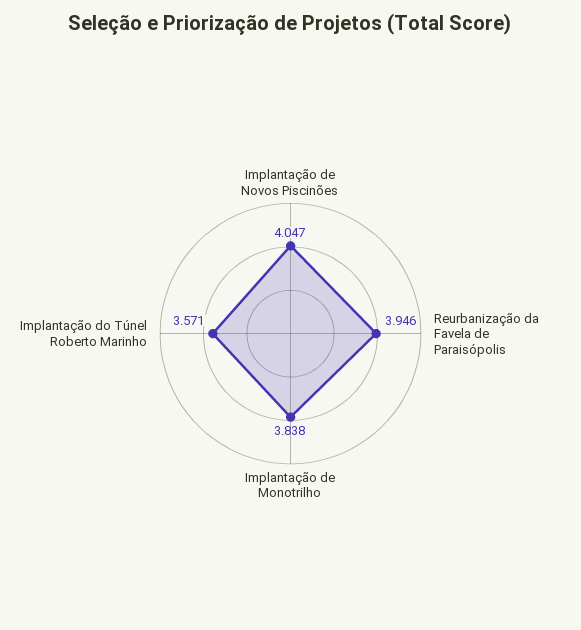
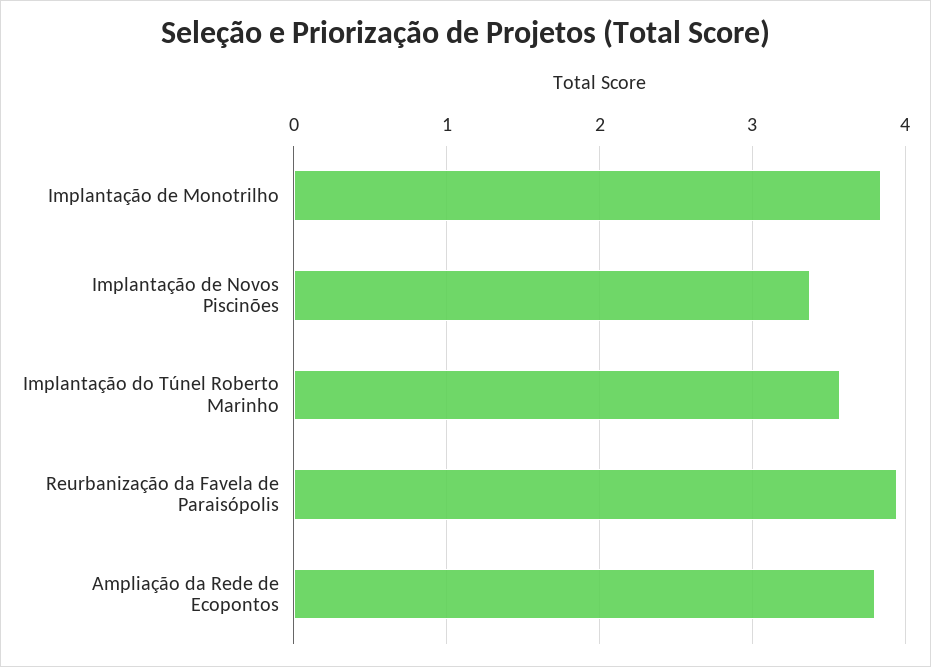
Implantação de Novos Piscinões: 4.047 -> 3.4
Ampliação da Rede de Ecopontos: none -> 3.8

